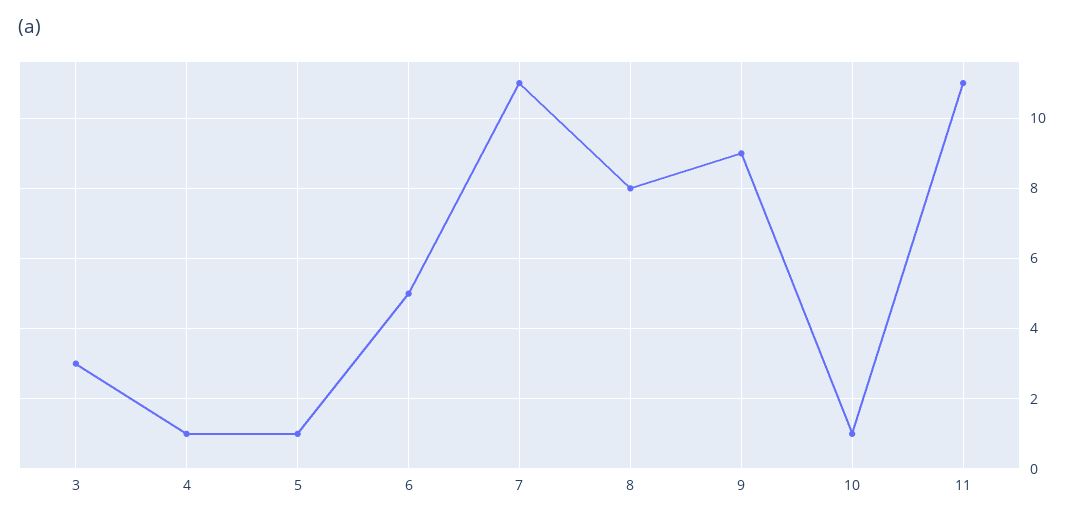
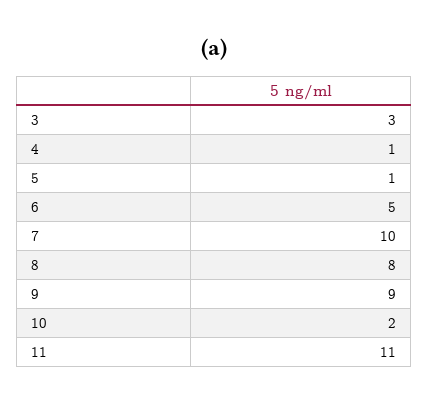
7: 11 -> 10
10: 1 -> 2

